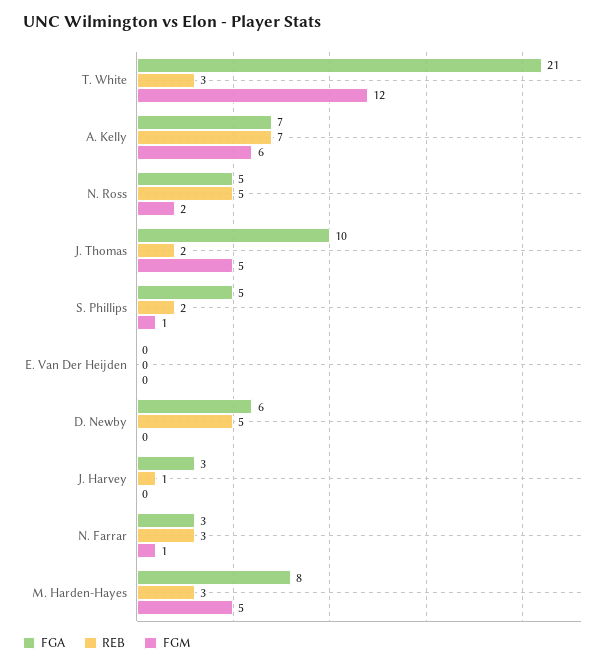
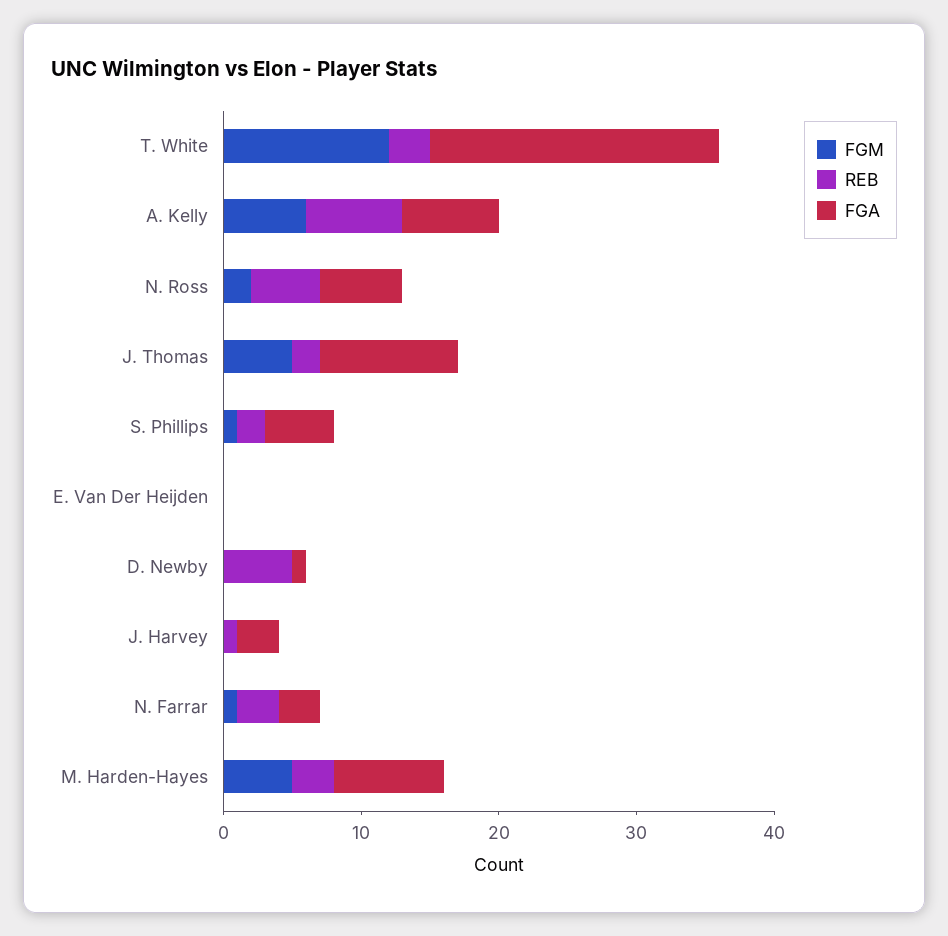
FGA, N. Ross: 5 -> 6
FGA, D. Newby: 6 -> 1

